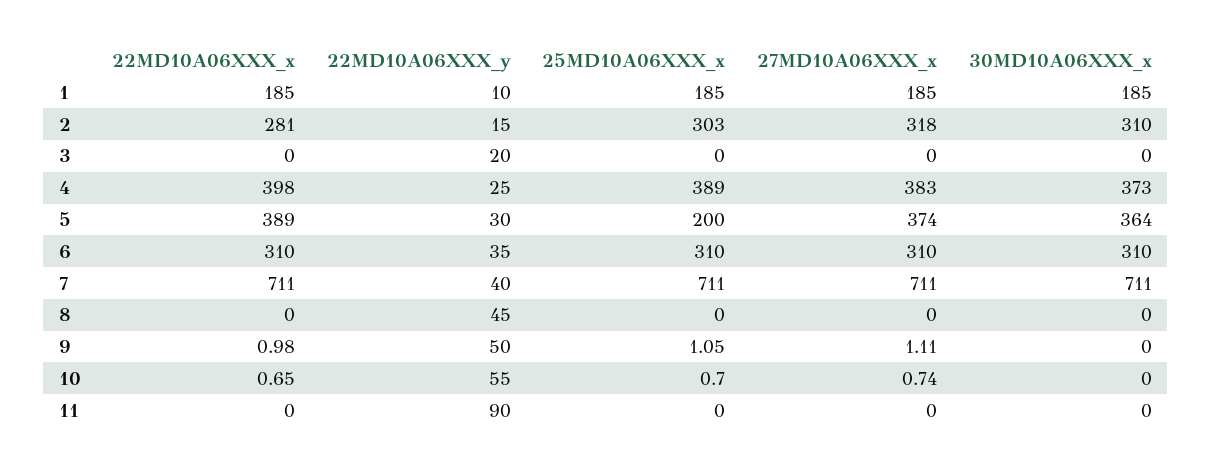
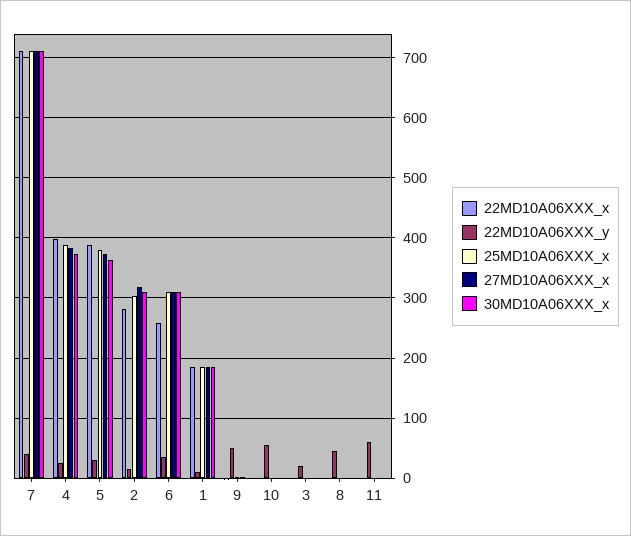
25MD10A06XXX_x, 5: 200 -> 380
22MD10A06XXX_x, 6: 310 -> 260
22MD10A06XXX_y, 11: 90 -> 60

